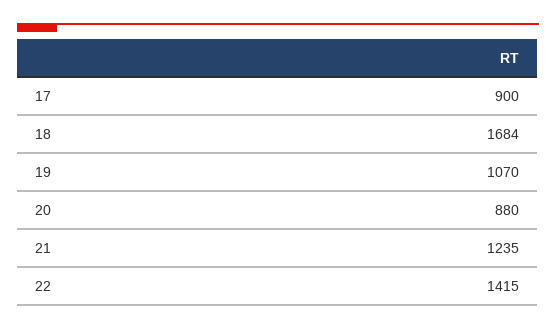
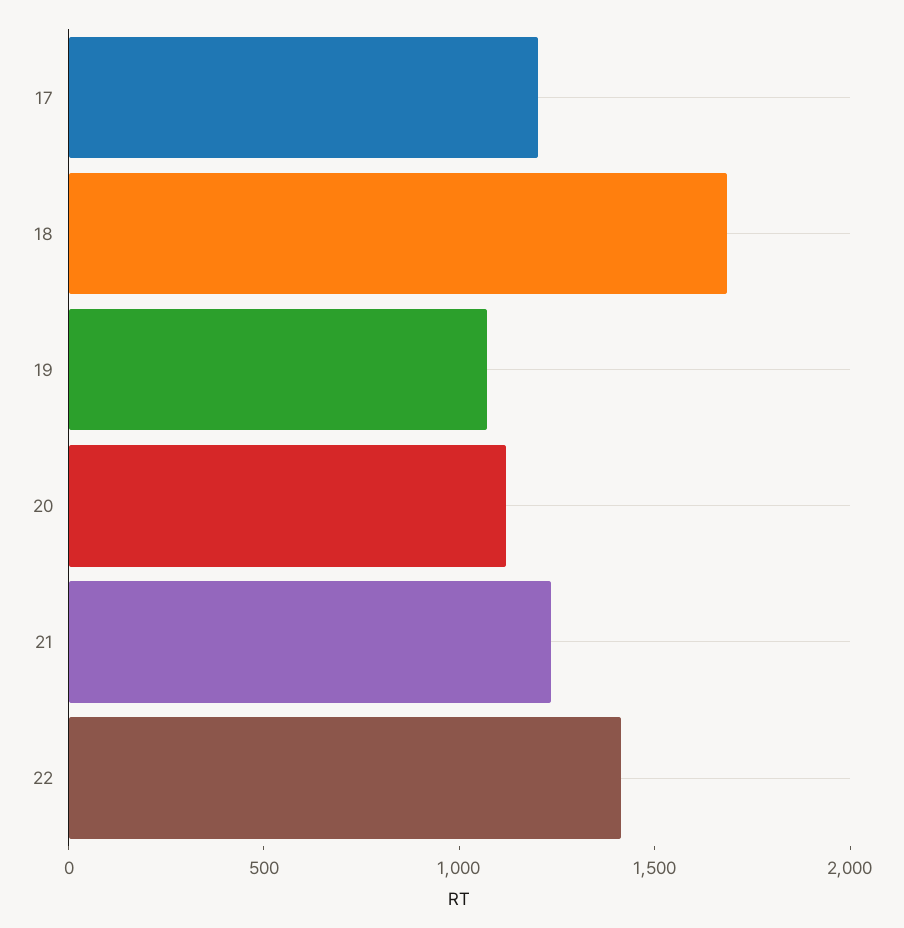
17: 900 -> 1200
20: 880 -> 1100

